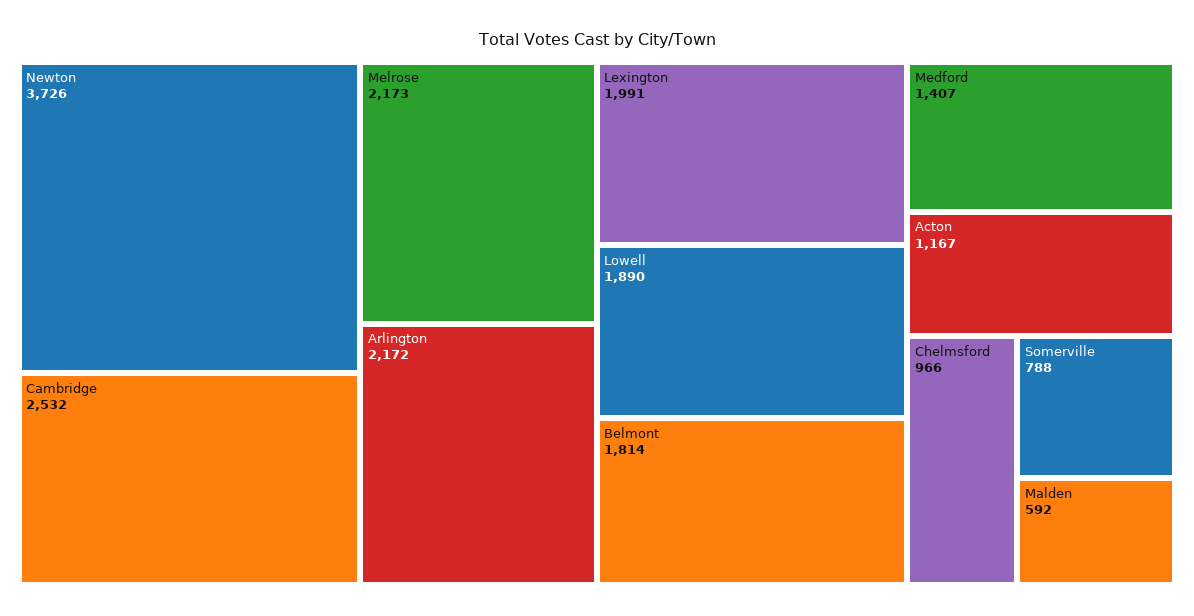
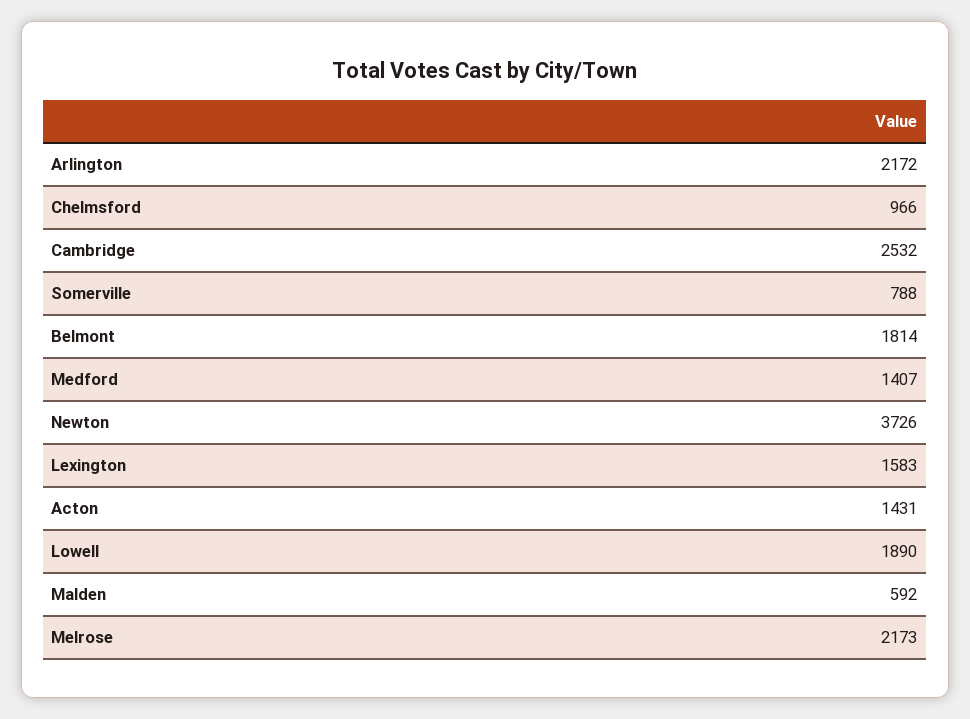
Lexington: 1991 -> 1583
Acton: 1167 -> 1431

